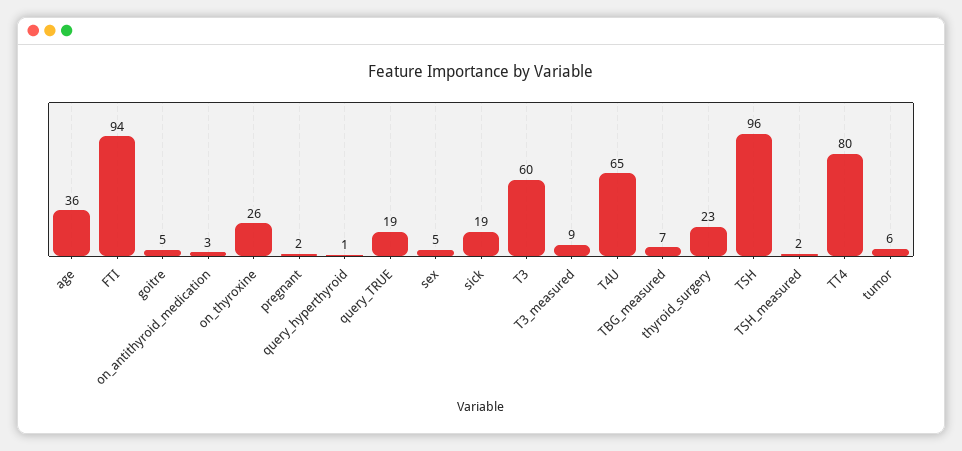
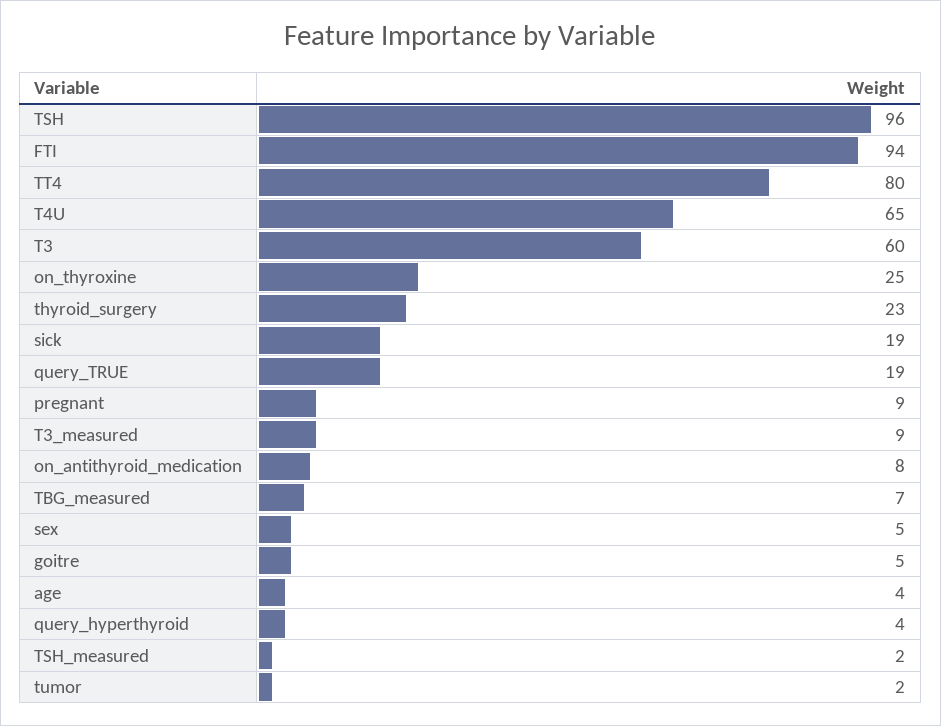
age: 36 -> 4
on_antithyroid_medication: 3 -> 8
on_thyroxine: 26 -> 25
pregnant: 2 -> 9
query_hyperthyroid: 1 -> 4
tumor: 6 -> 2

